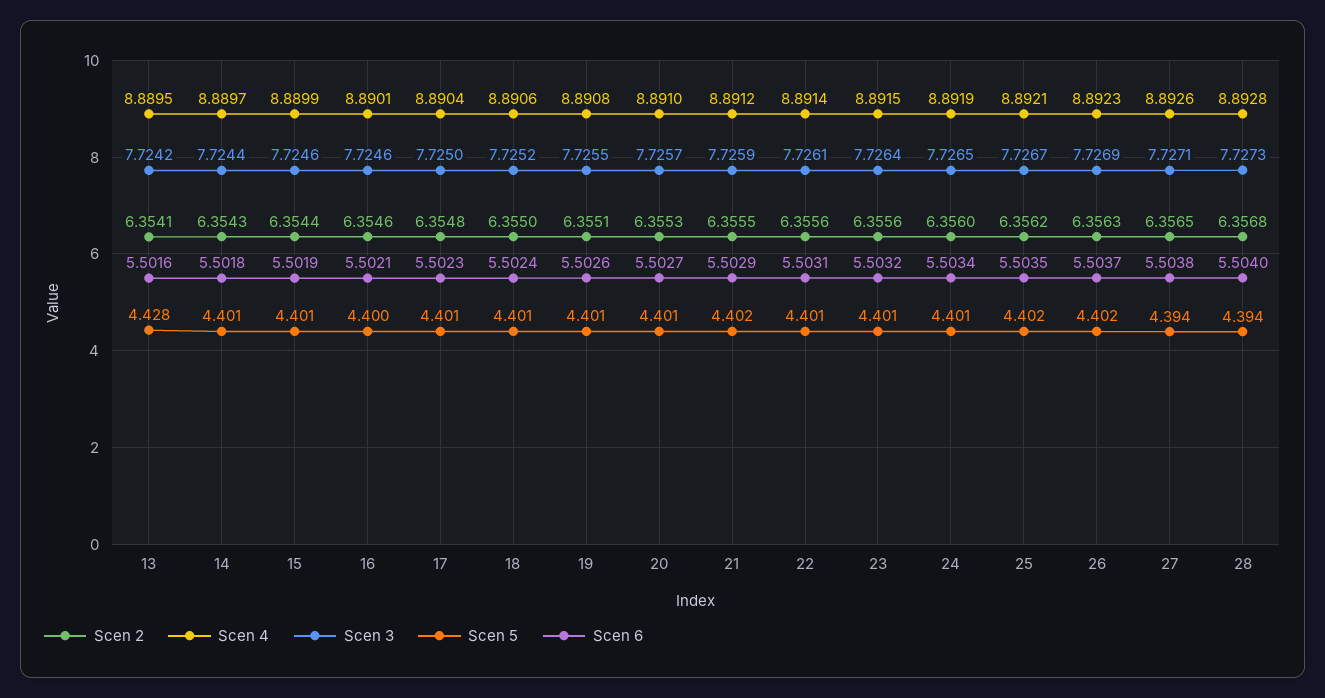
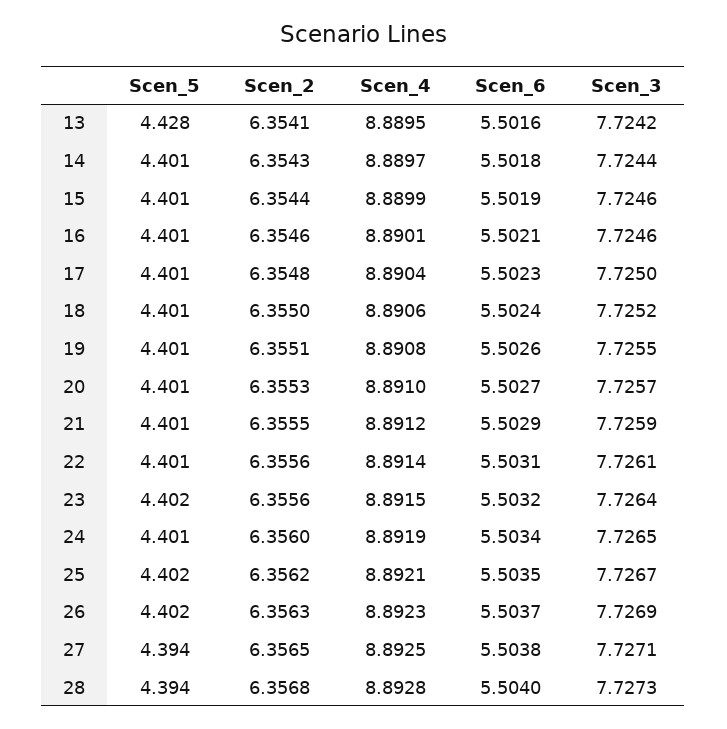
Scen 5, 16: 4.4 -> 4.401
Scen 5, 21: 4.402 -> 4.401
Scen 5, 23: 4.401 -> 4.402
Scen 4, 27: 8.8926 -> 8.8925

